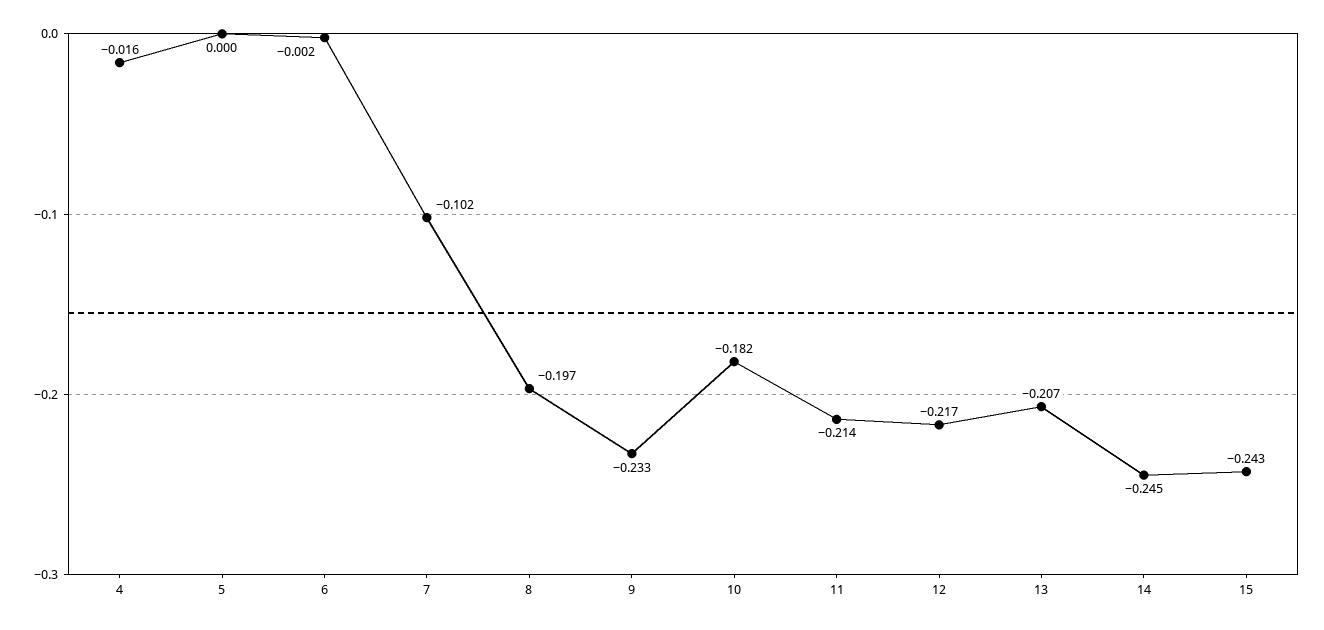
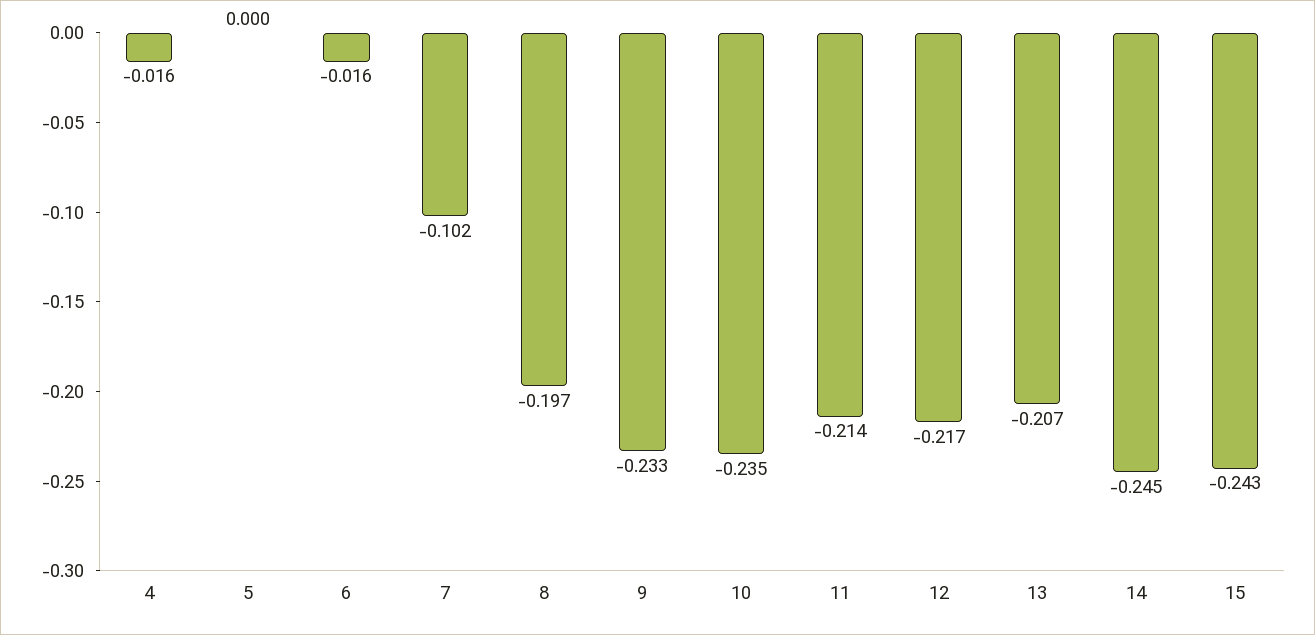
6: -0.002 -> -0.016
10: -0.182 -> -0.235

